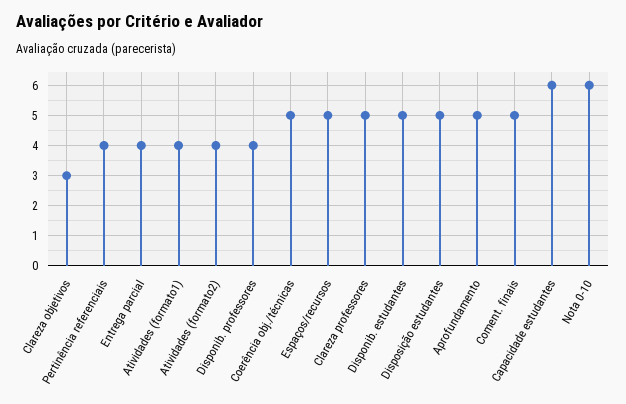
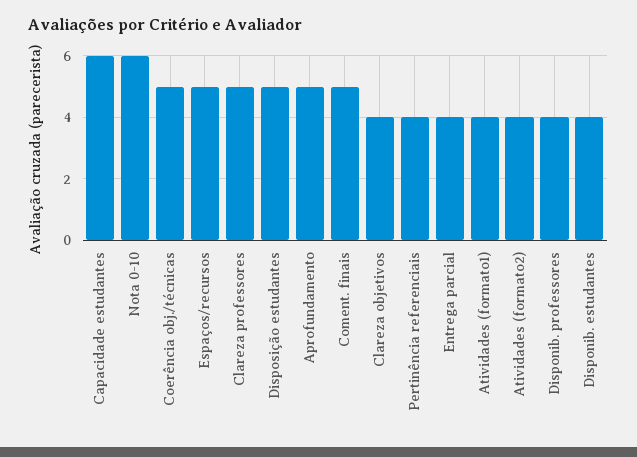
Clareza objetivos: 3 -> 4
Disponib. estudantes: 5 -> 4

